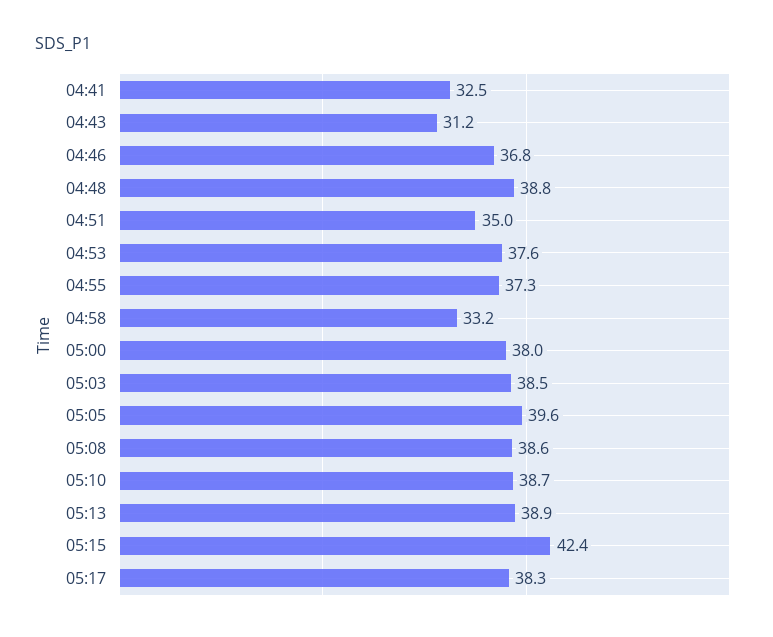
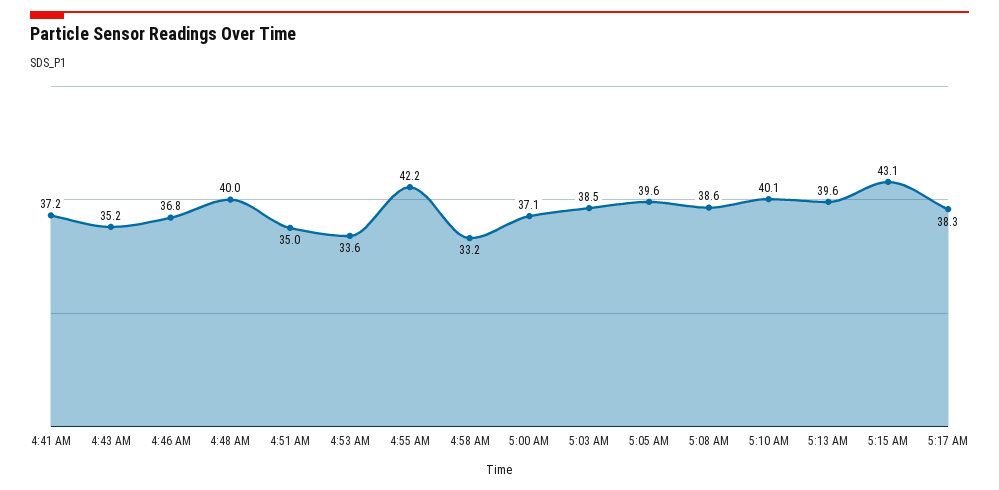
04:41: 32.5 -> 37.2
04:43: 31.2 -> 35.2
04:48: 38.8 -> 40
04:53: 37.6 -> 33.6
04:55: 37.3 -> 42.2
05:00: 38 -> 37.1
05:10: 38.7 -> 40.1
05:13: 38.9 -> 39.6
05:15: 42.4 -> 43.1

